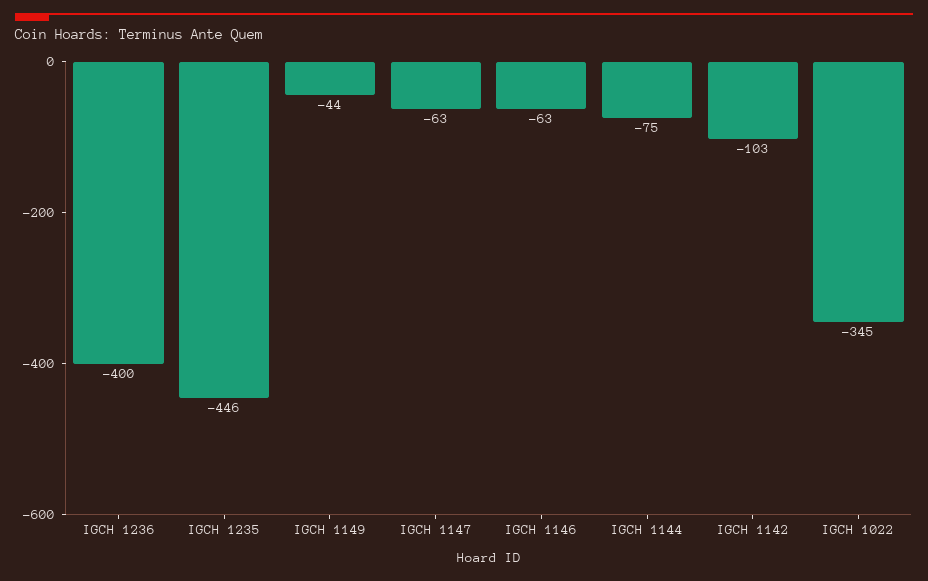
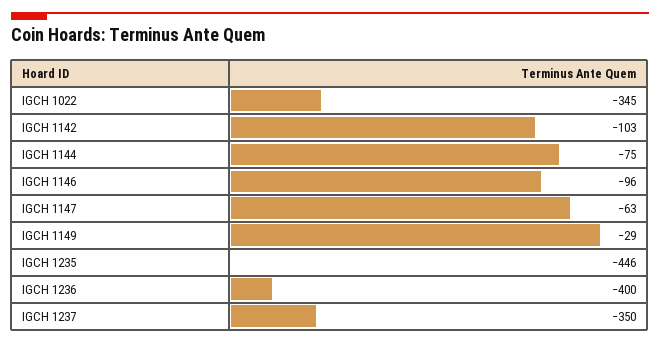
IGCH 1149: -44 -> -29
IGCH 1146: -63 -> -96
IGCH 1237: none -> -350

